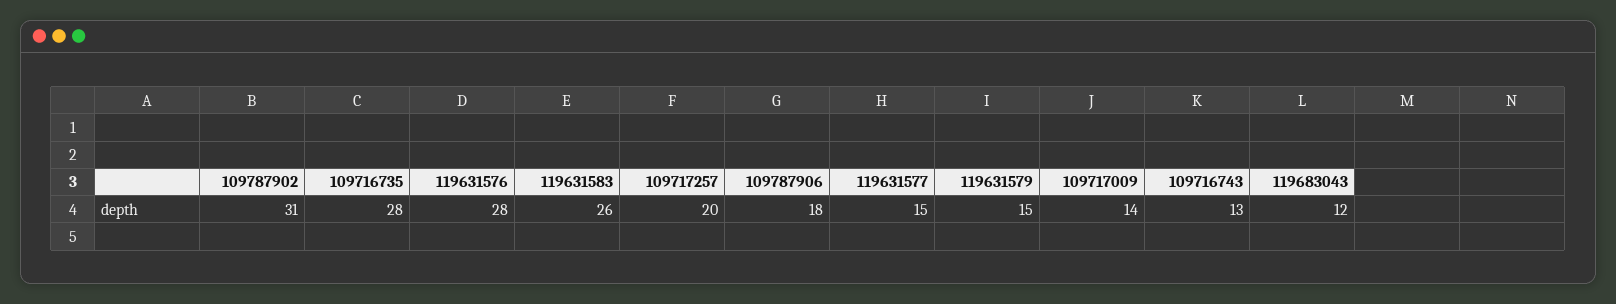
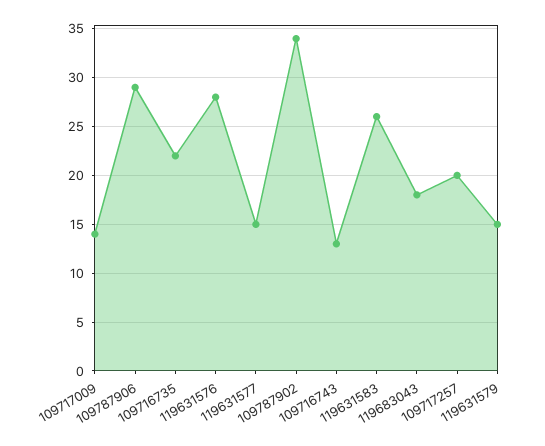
109787902: 31 -> 34
109716735: 28 -> 22
109787906: 18 -> 29
119683043: 12 -> 18

